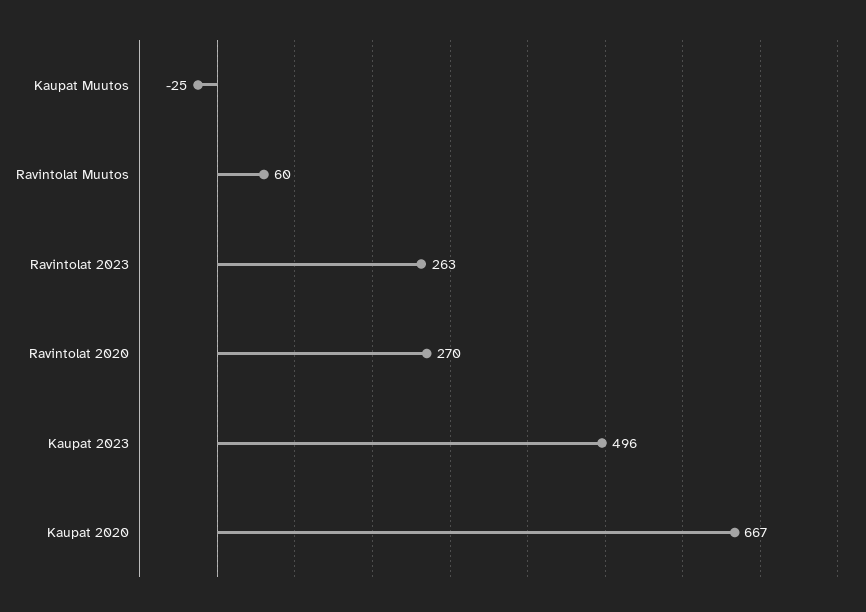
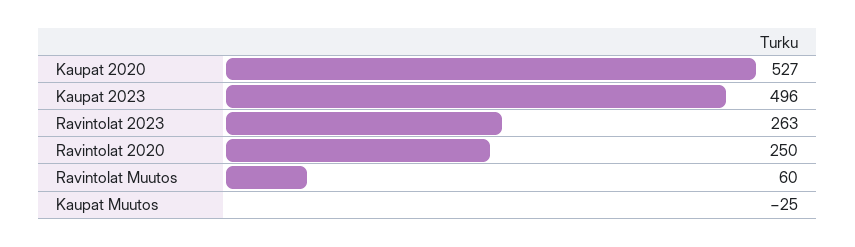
Ravintolat 2020: 270 -> 250
Kaupat 2020: 667 -> 527

